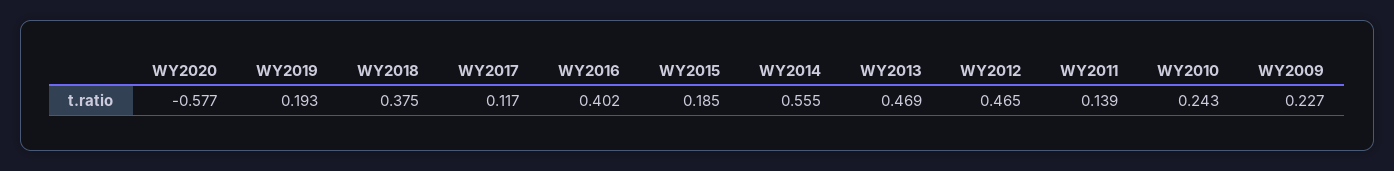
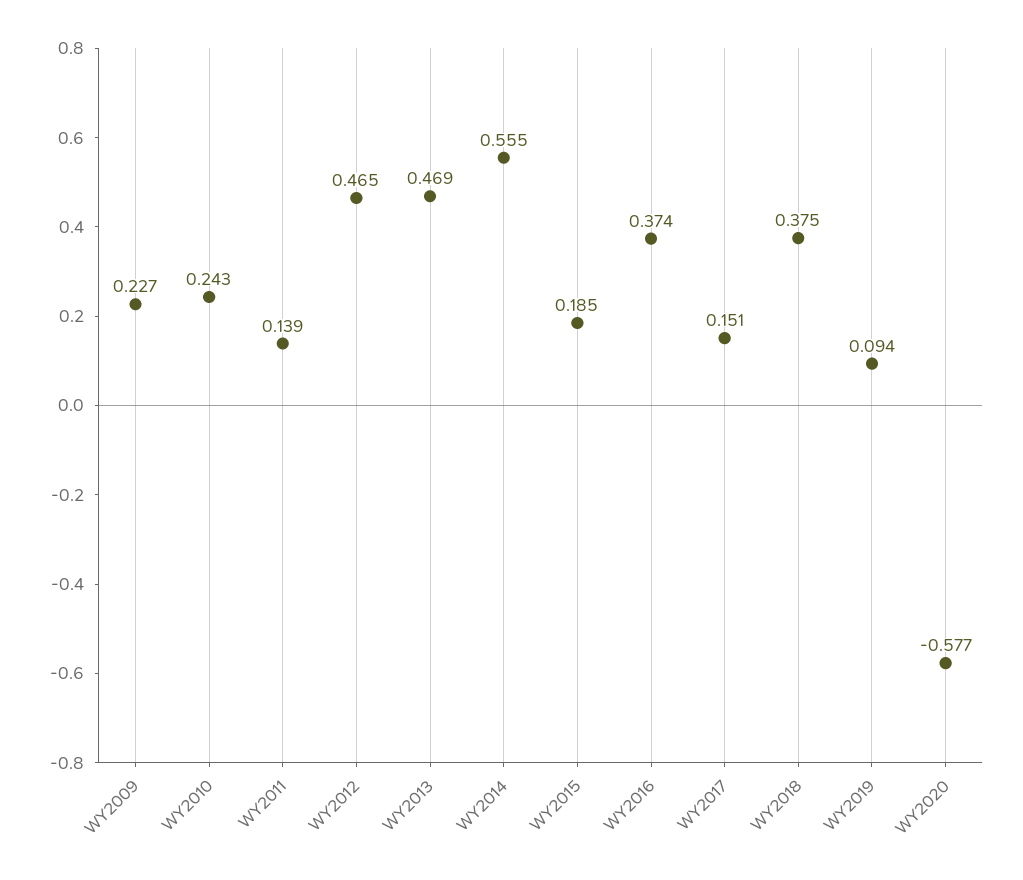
WY2019: 0.193 -> 0.094
WY2017: 0.117 -> 0.151
WY2016: 0.402 -> 0.374

